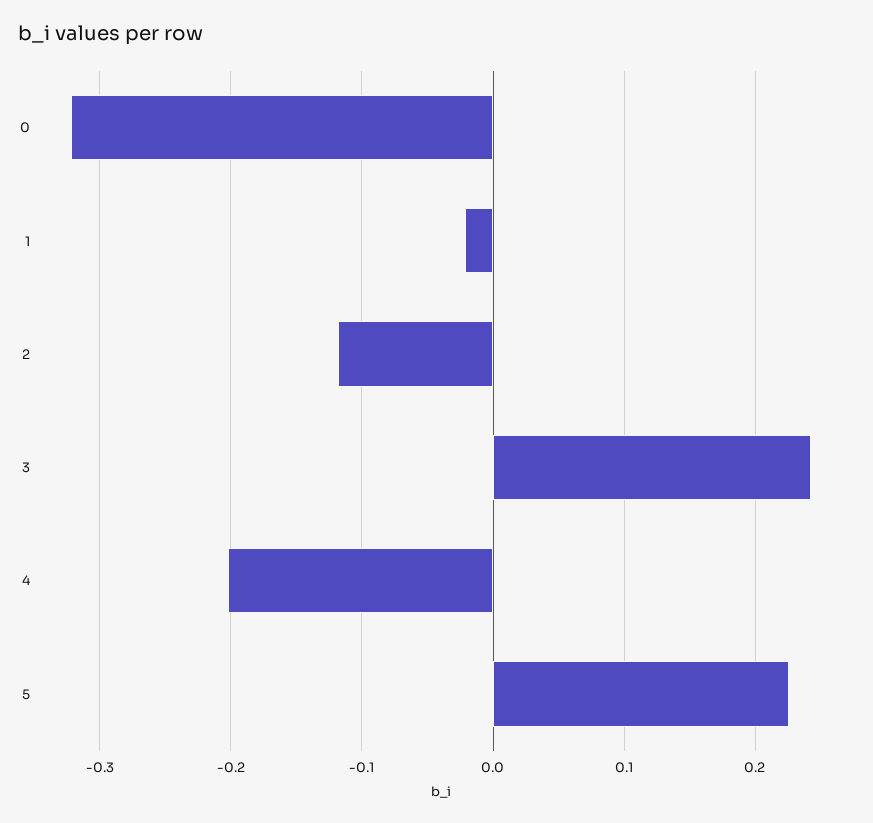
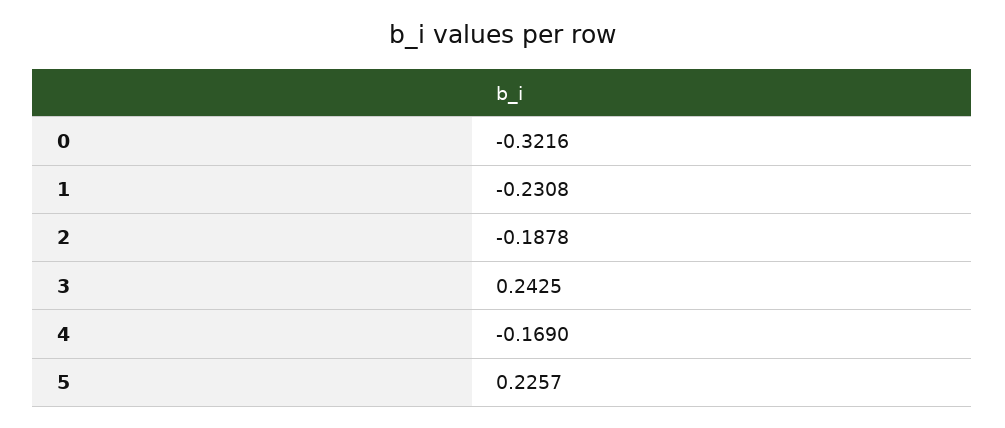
1: -0.02 -> -0.2308
2: -0.12 -> -0.1878
4: -0.2 -> -0.169

